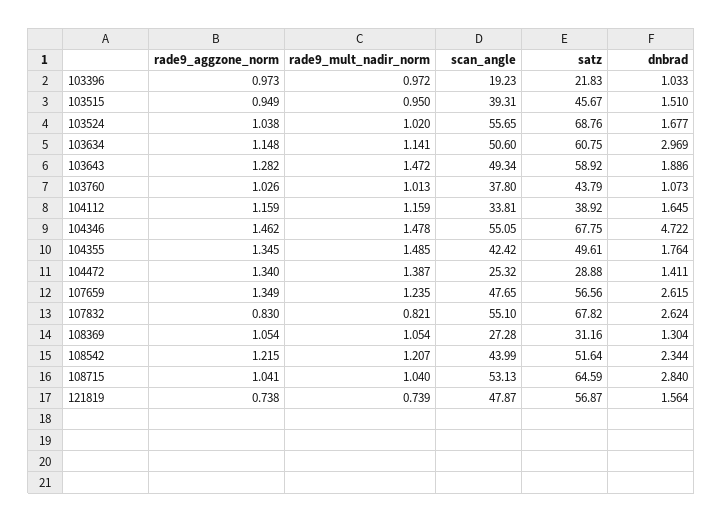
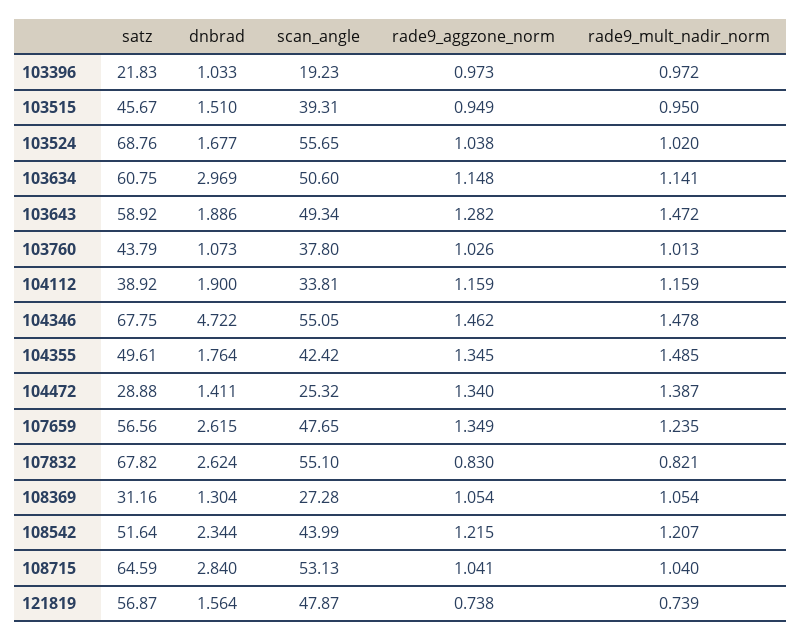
dnbrad, 104112: 1.645 -> 1.9

